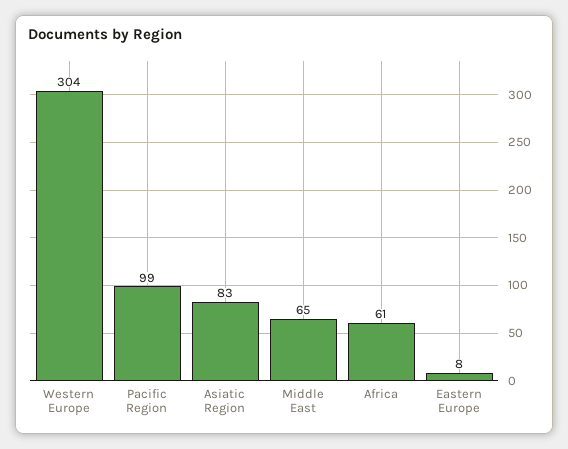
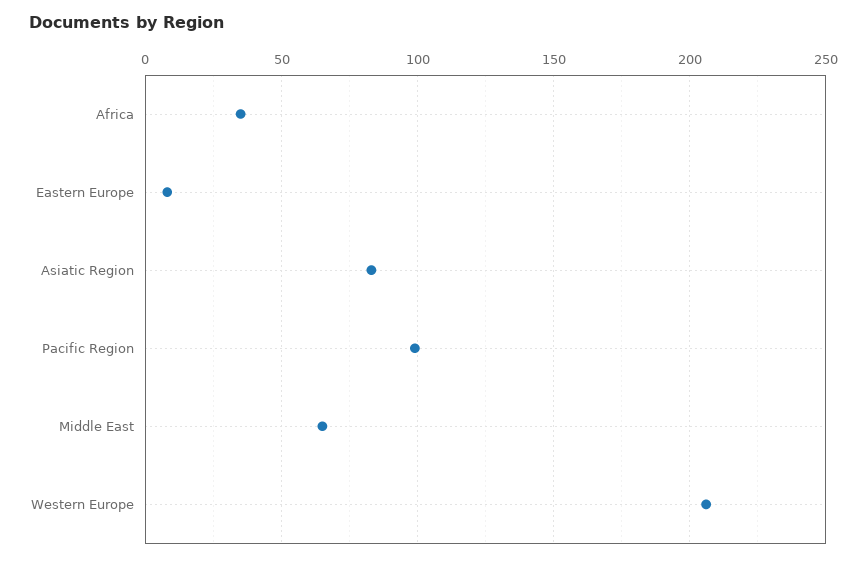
Western Europe: 304 -> 205
Africa: 61 -> 35

